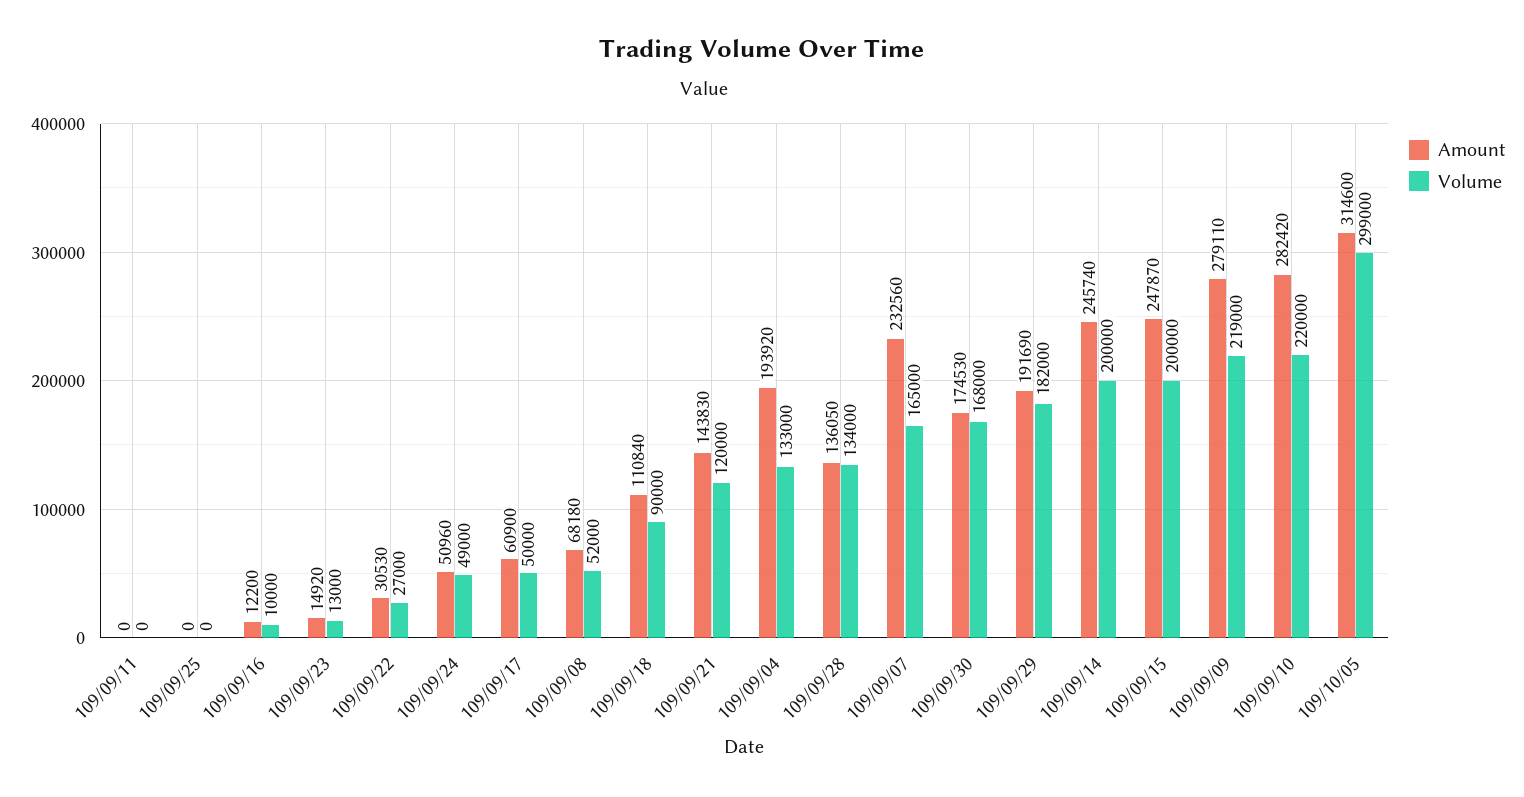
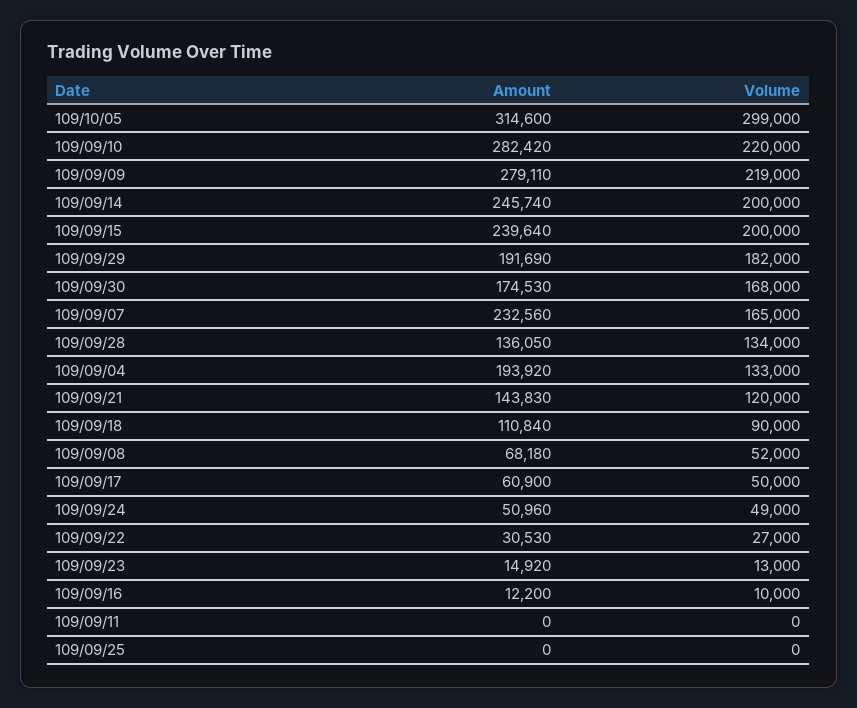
Amount, 109/09/15: 247870 -> 239640

